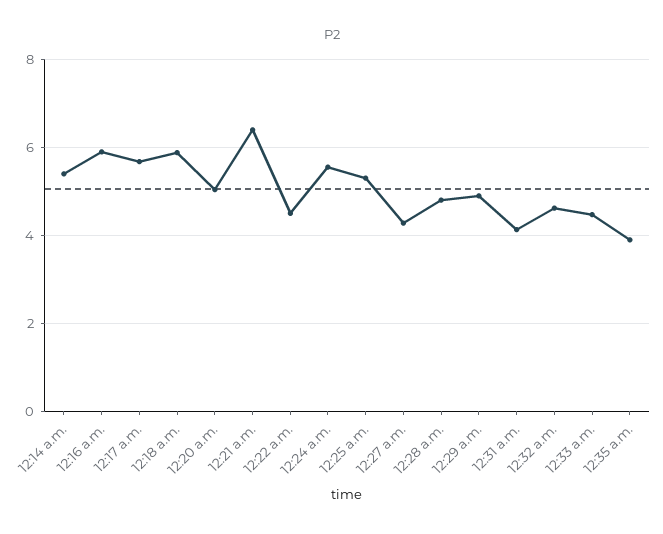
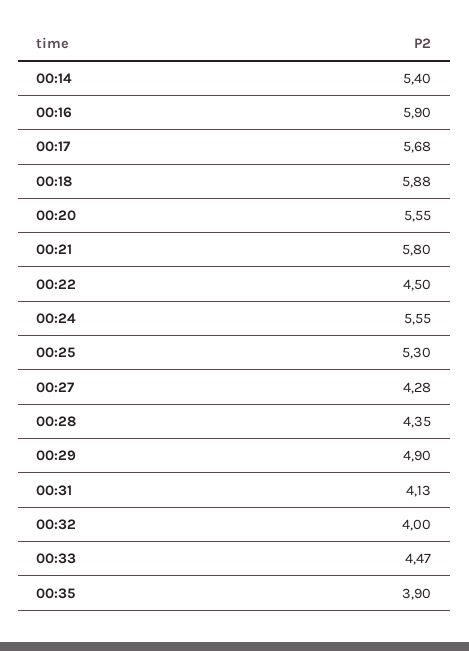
12:20 a.m.: 5 -> 5.55
12:21 a.m.: 6.4 -> 5.8
12:28 a.m.: 4.8 -> 4.35
12:32 a.m.: 4.6 -> 4

